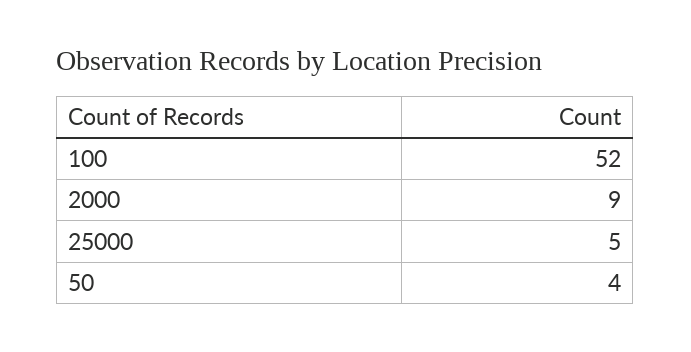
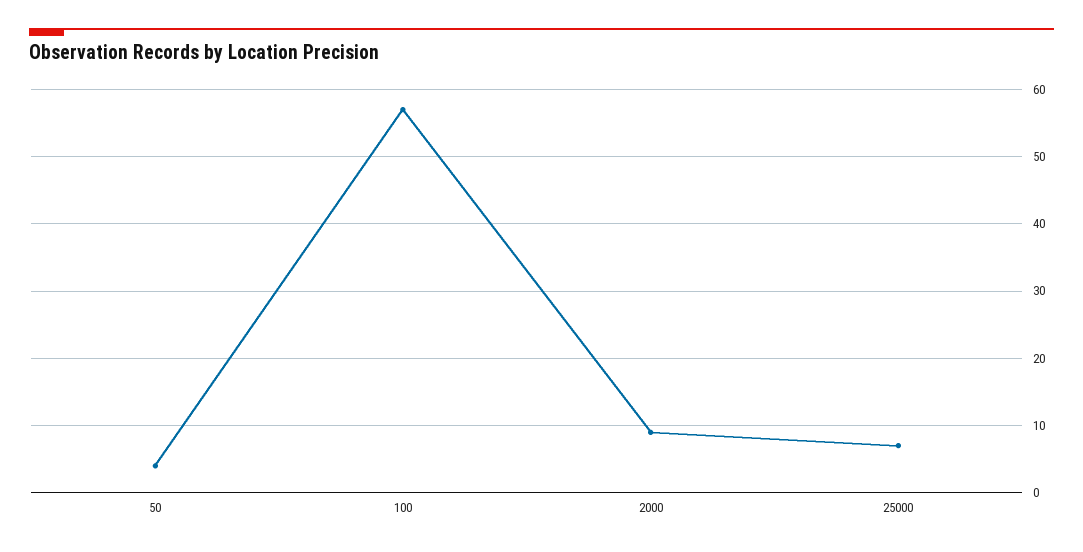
100: 52 -> 57
25000: 5 -> 7

